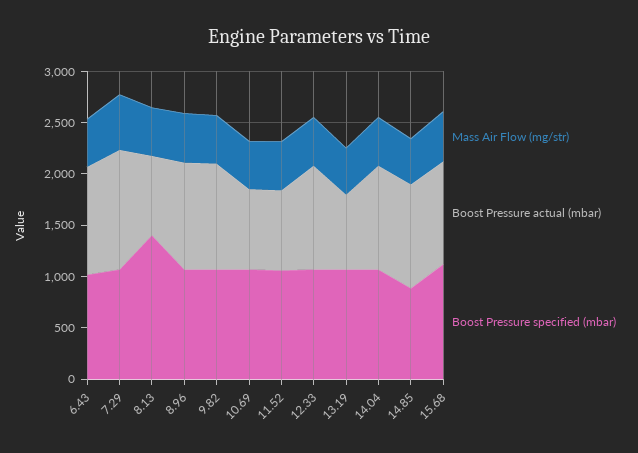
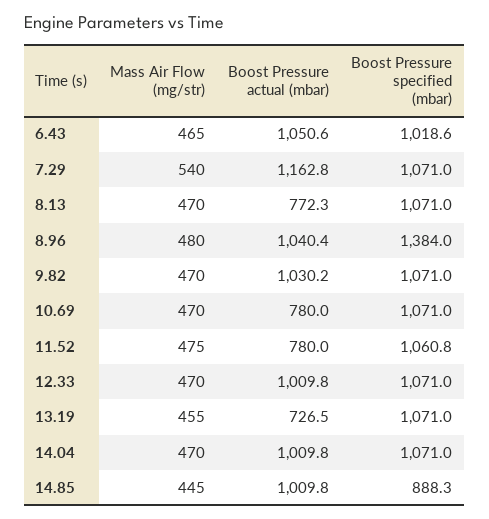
Boost Pressure specified (mbar), 8.13: 1400 -> 1071
Boost Pressure specified (mbar), 8.96: 1100 -> 1384
Mass Air Flow (mg/str), 15.68: 500 -> none
Boost Pressure actual (mbar), 15.68: 1000 -> none
Boost Pressure specified (mbar), 15.68: 1100 -> none

